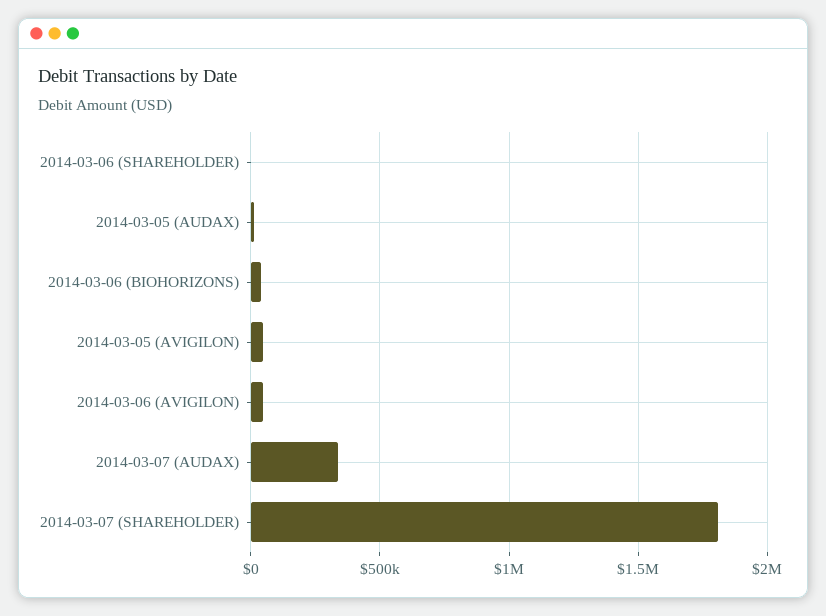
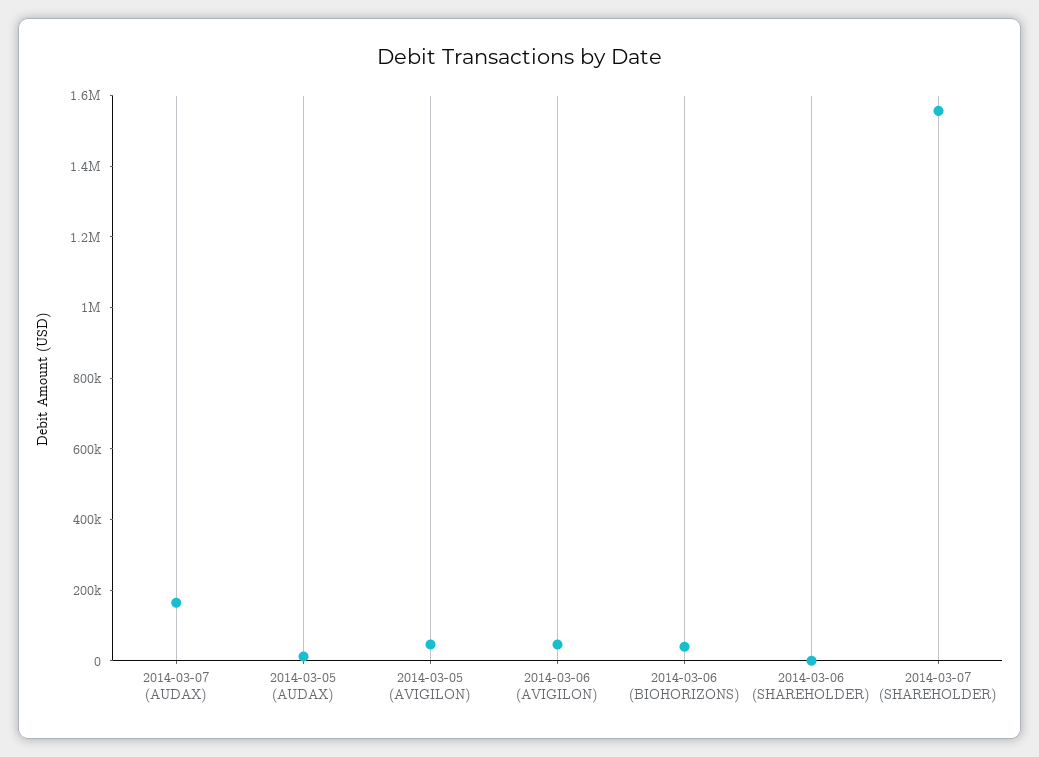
2014-03-07 (AUDAX): 350000 -> 150000
2014-03-07 (SHAREHOLDER): 1800000 -> 1550000

